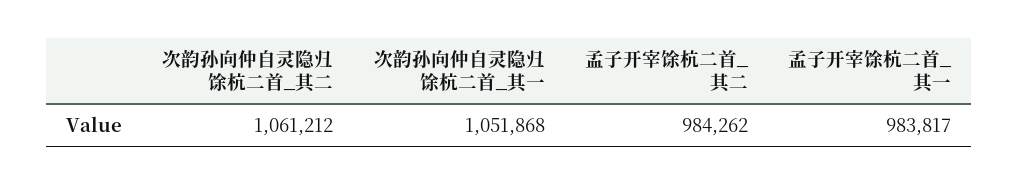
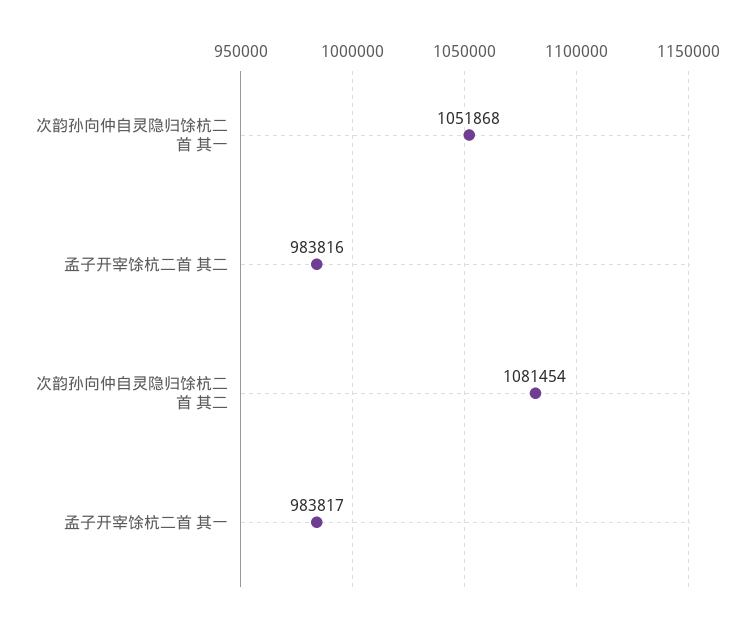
次韵孙向仲自灵隐归馀杭二首_其二: 1061212 -> 1081454
孟子开宰馀杭二首_其二: 984262 -> 983816

